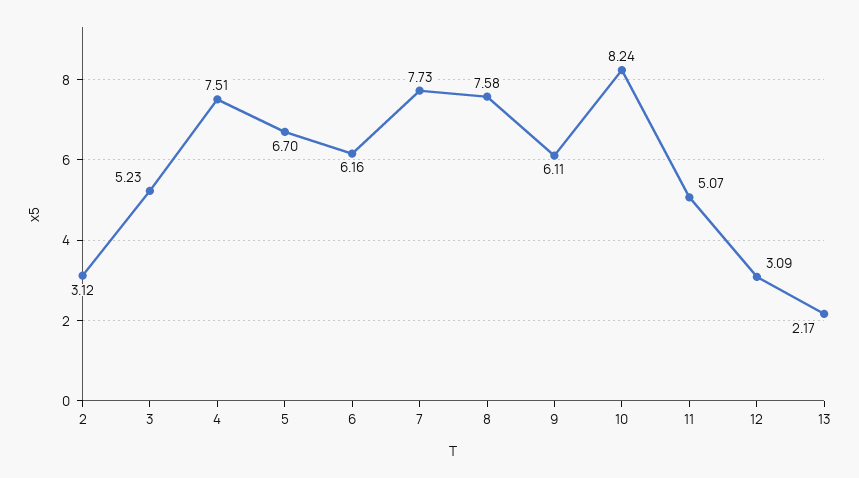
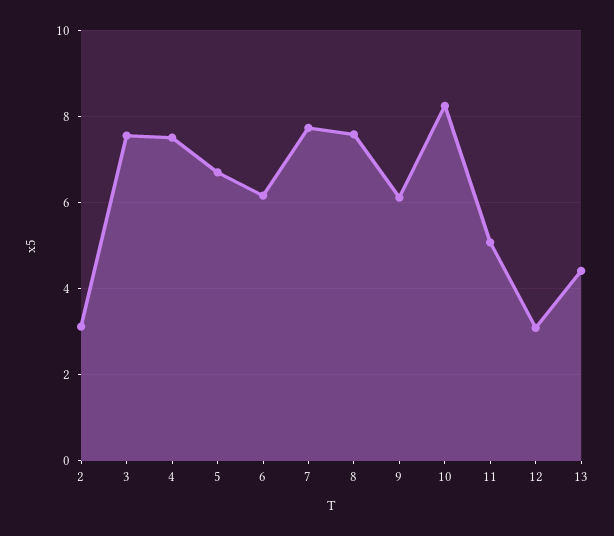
3: 5.23 -> 7.6
13: 2.17 -> 4.4

